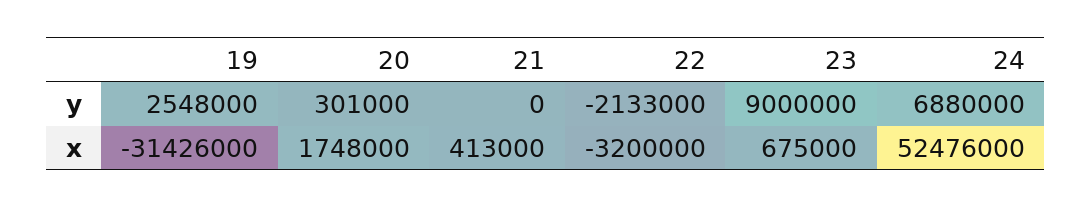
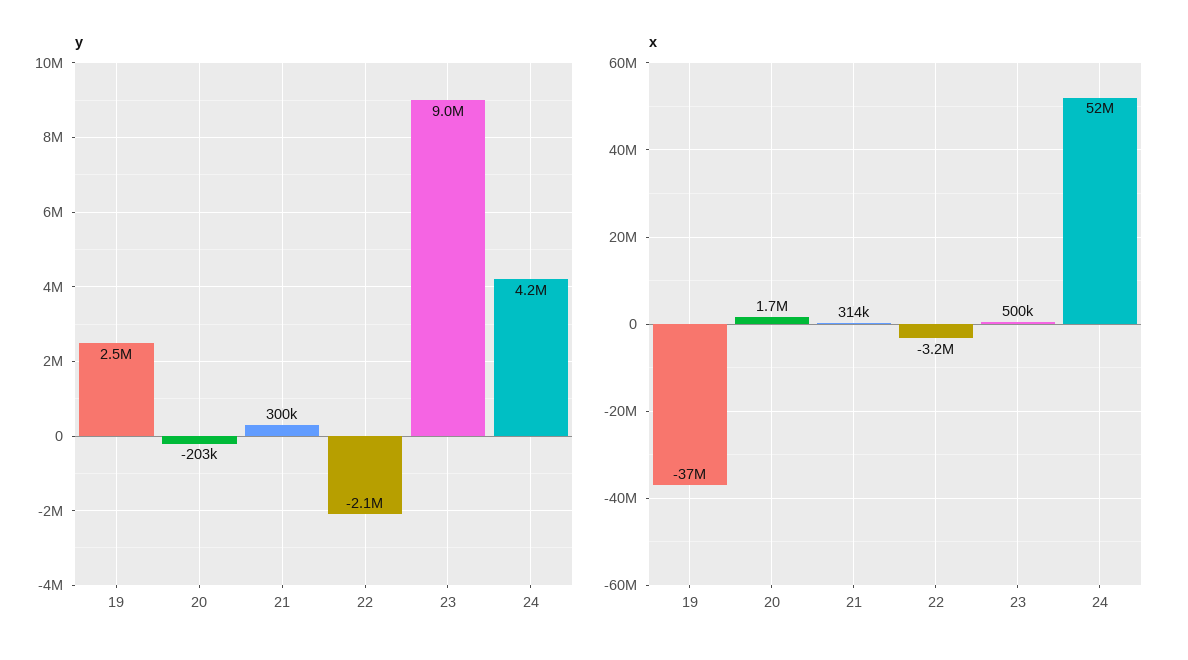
y, 20: 301000 -> -203000
y, 21: 0 -> 300000
y, 24: 6880000 -> 4200000
x, 19: -31426000 -> -37000000
x, 21: 413000 -> 314000
x, 23: 675000 -> 500000

